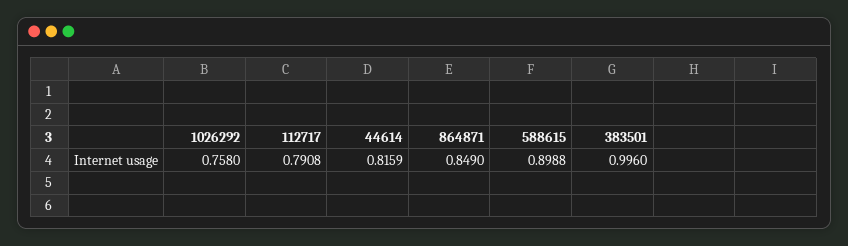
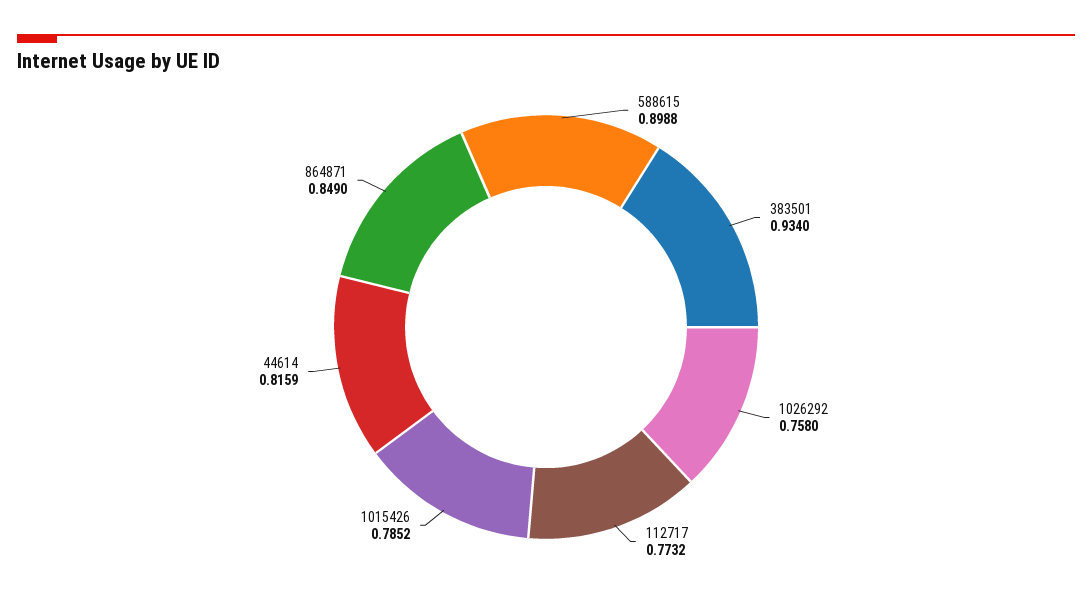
112717: 0.7908 -> 0.7732
383501: 0.996 -> 0.934
1015426: none -> 0.7852

